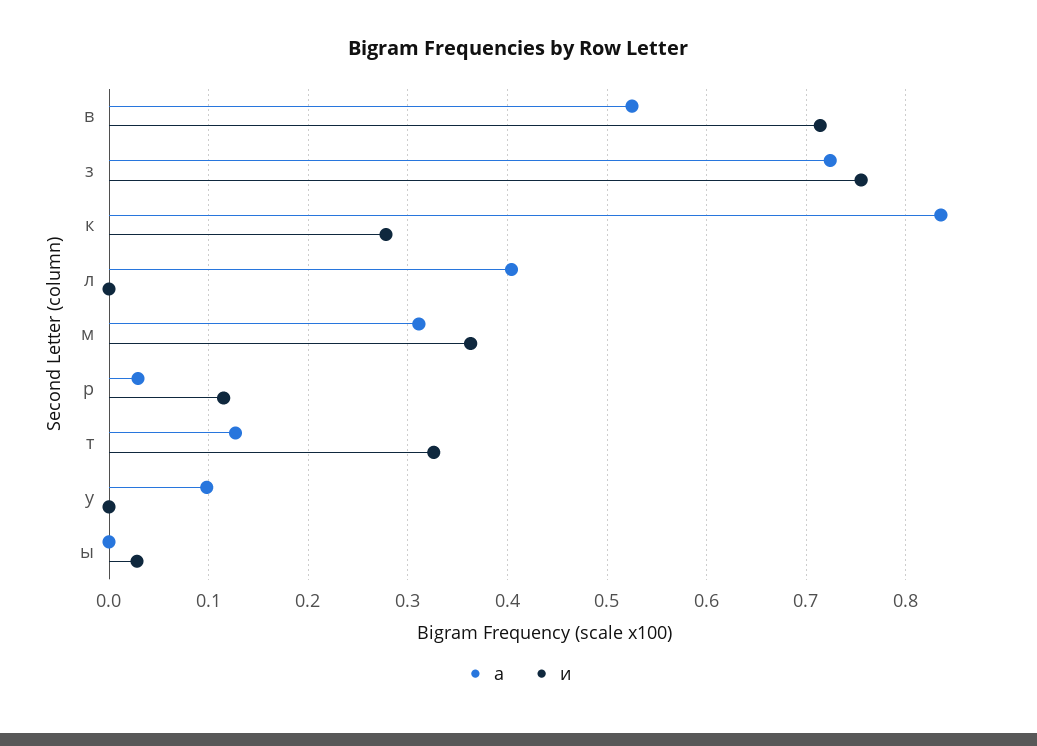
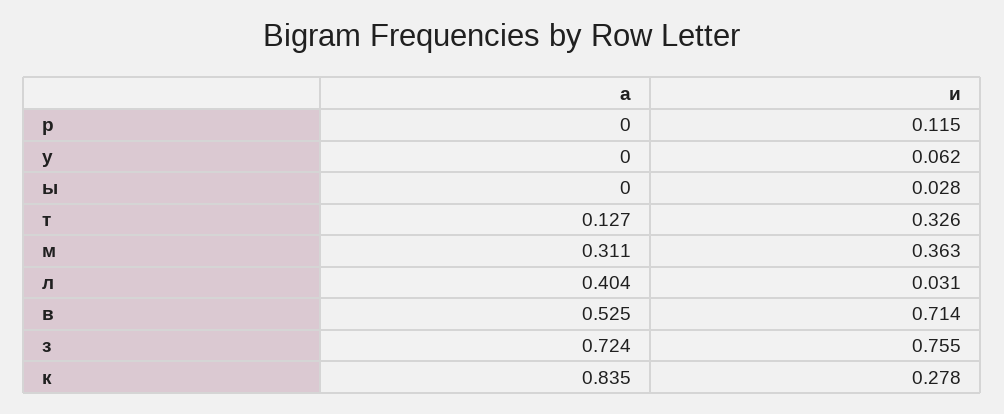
и, л: 0 -> 0.031
а, р: 0.03 -> 0
а, у: 0.1 -> 0
и, у: 0 -> 0.062

